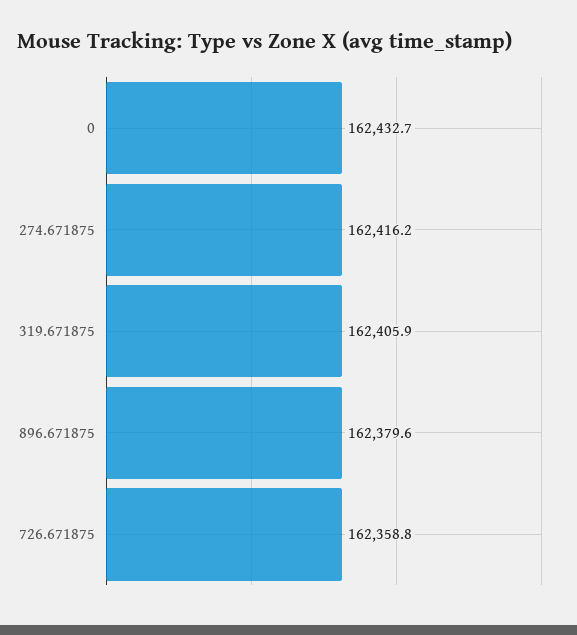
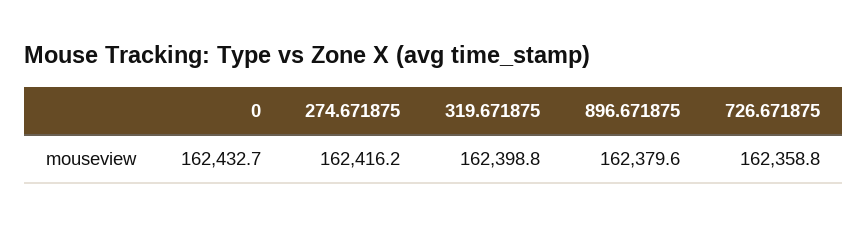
319.671875: 162405.9 -> 162398.8

